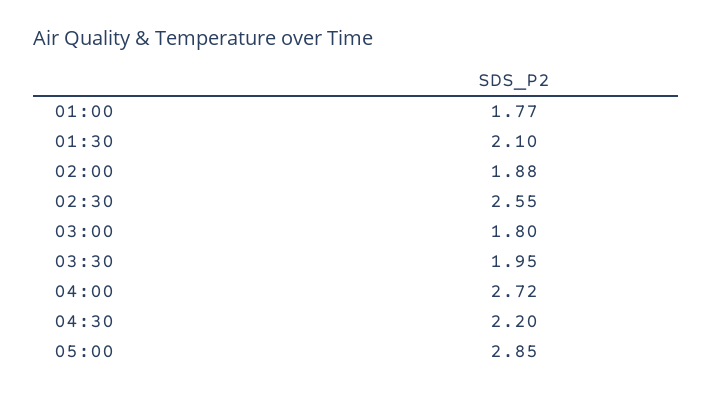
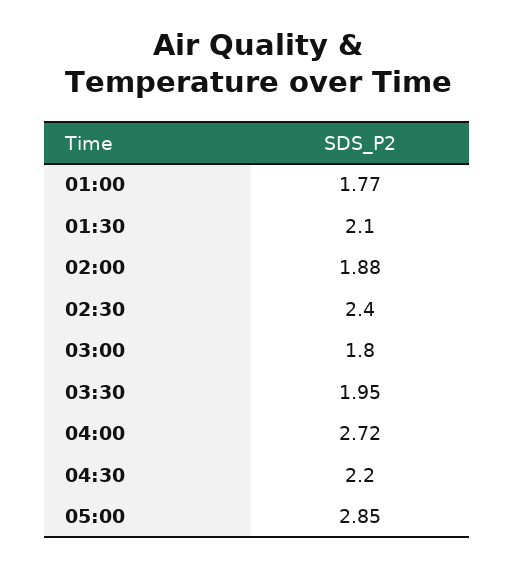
02:30: 2.55 -> 2.4

